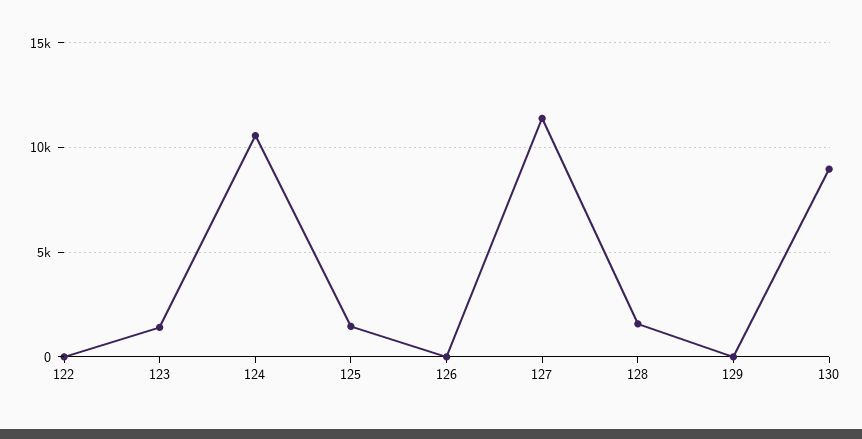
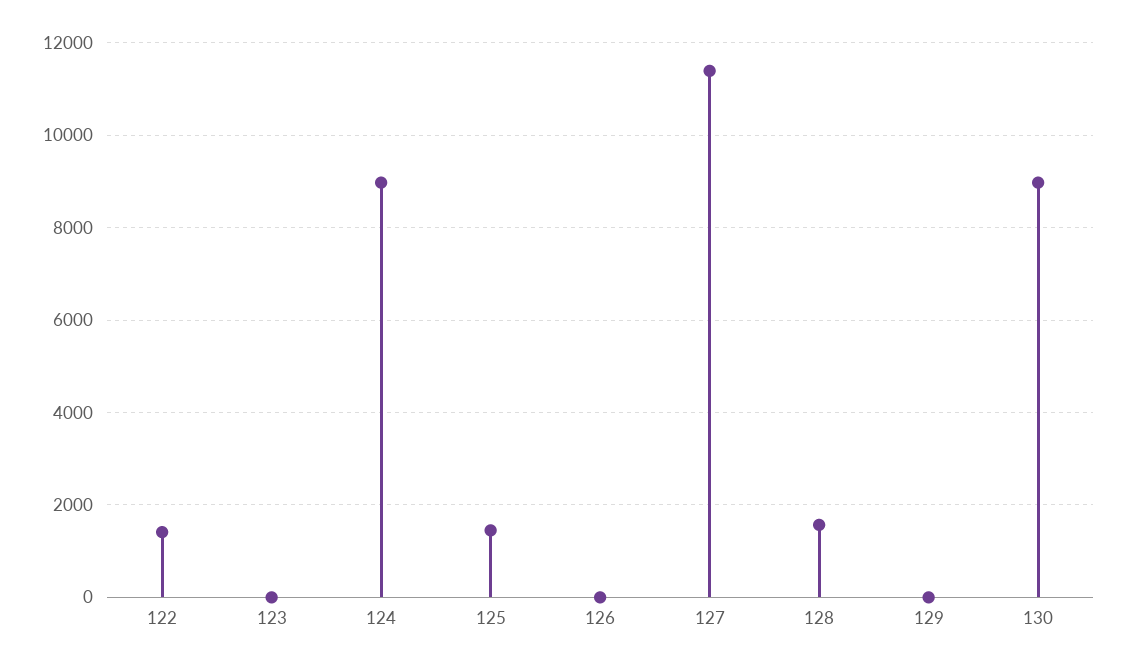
122: 0 -> 1400
123: 1500 -> 0
124: 10500 -> 9000

